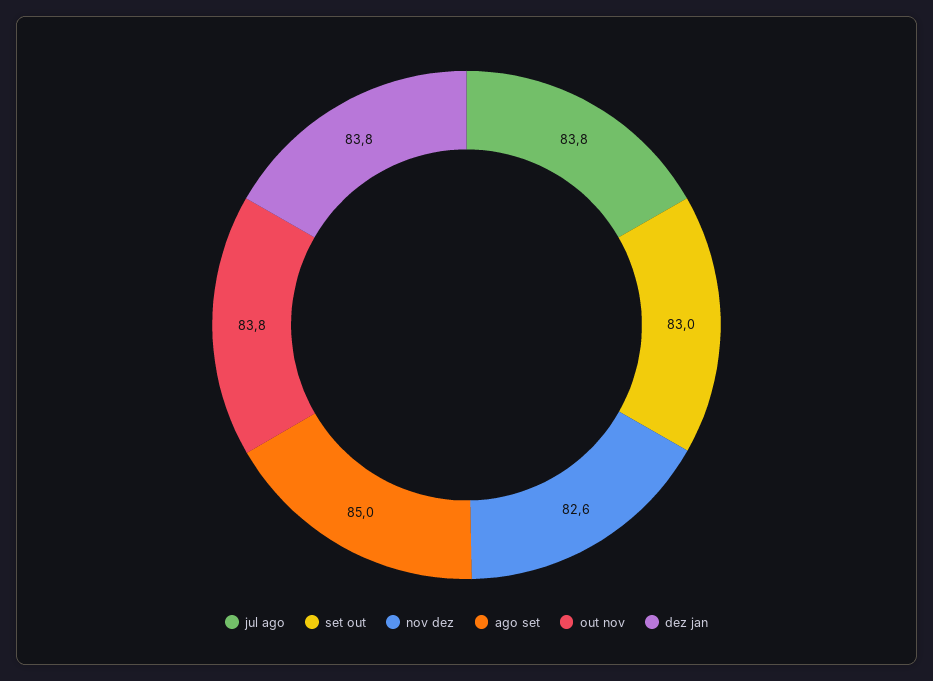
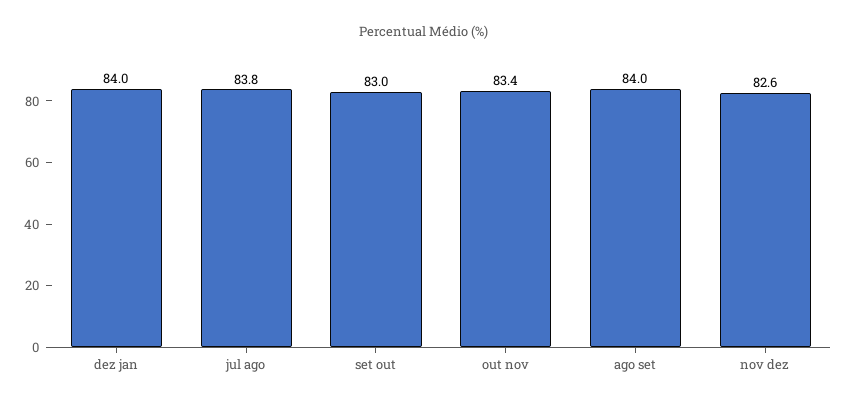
ago set: 85 -> 84
out nov: 83.8 -> 83.4
dez jan: 83.8 -> 84

